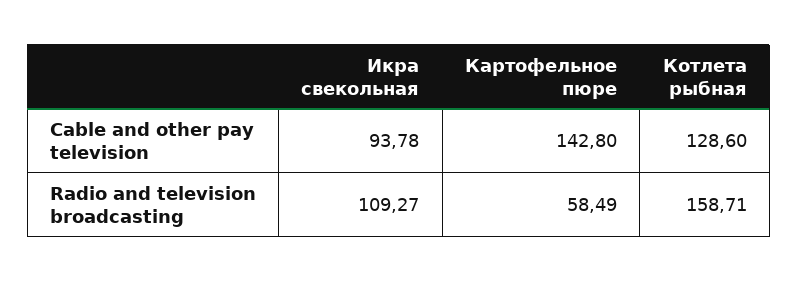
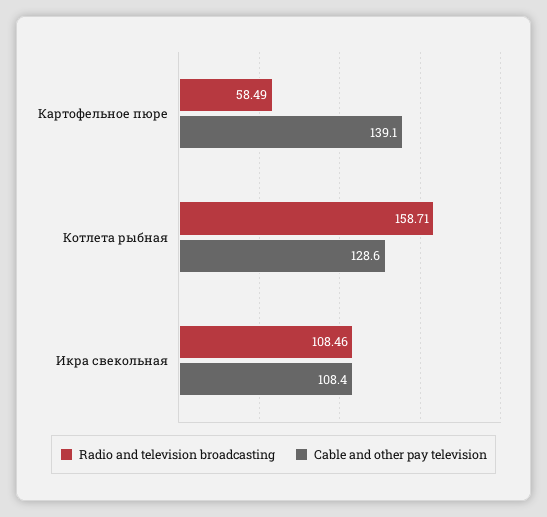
Cable and other pay television, Икра свекольная: 93.78 -> 108.4
Cable and other pay television, Картофельное пюре: 142.8 -> 139.1
Radio and television broadcasting, Икра свекольная: 109.27 -> 108.46

